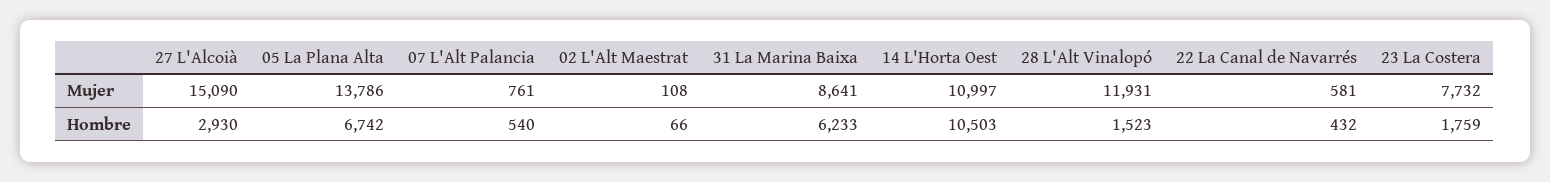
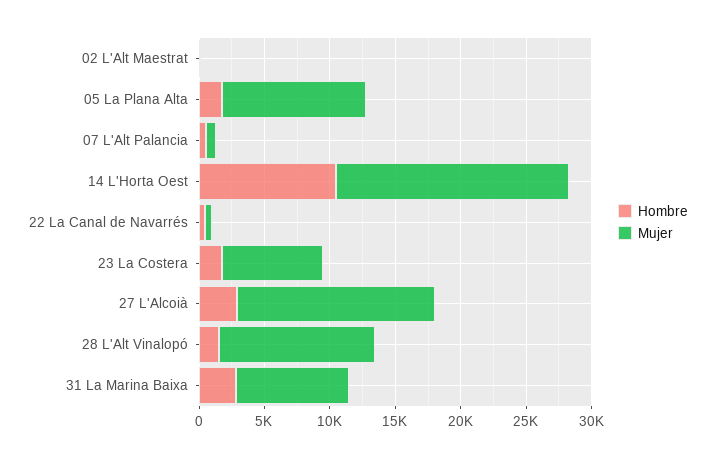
Mujer, 05 La Plana Alta: 13786 -> 11000
Mujer, 14 L'Horta Oest: 10997 -> 18000
Hombre, 05 La Plana Alta: 6742 -> 2000
Hombre, 31 La Marina Baixa: 6233 -> 3000

